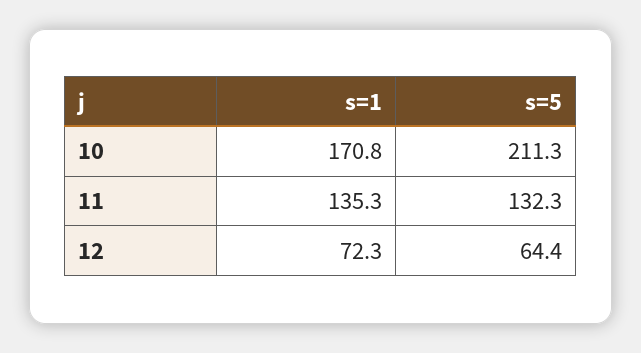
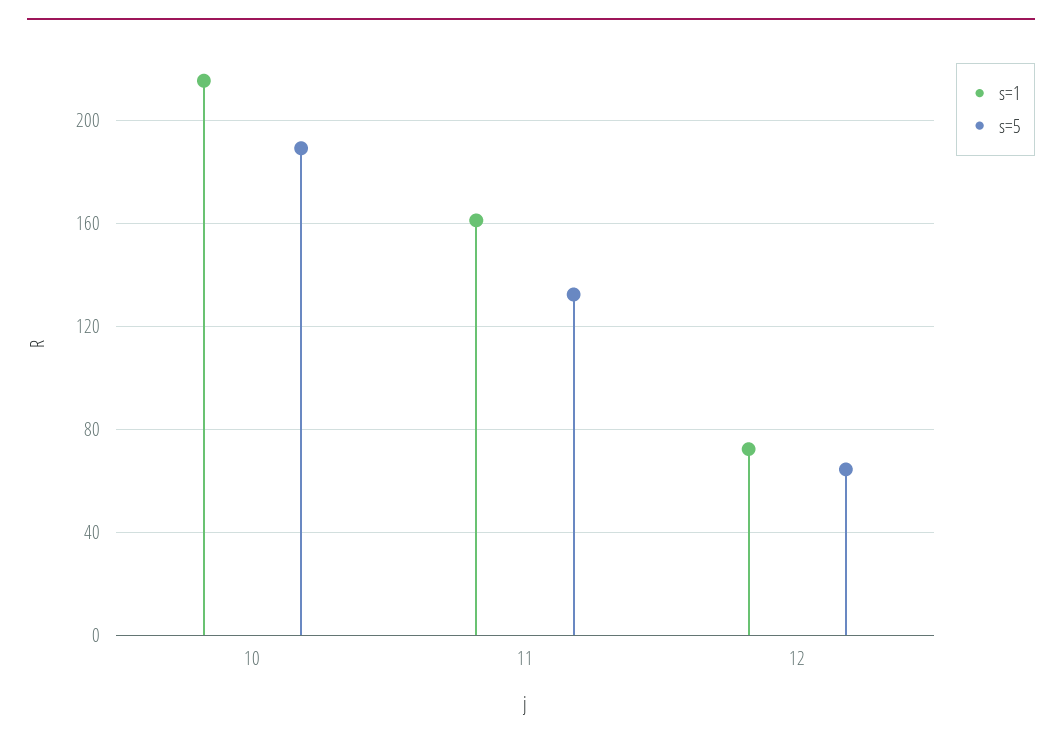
s=1, 10: 170.8 -> 215
s=5, 10: 211.3 -> 190
s=1, 11: 135.3 -> 160

